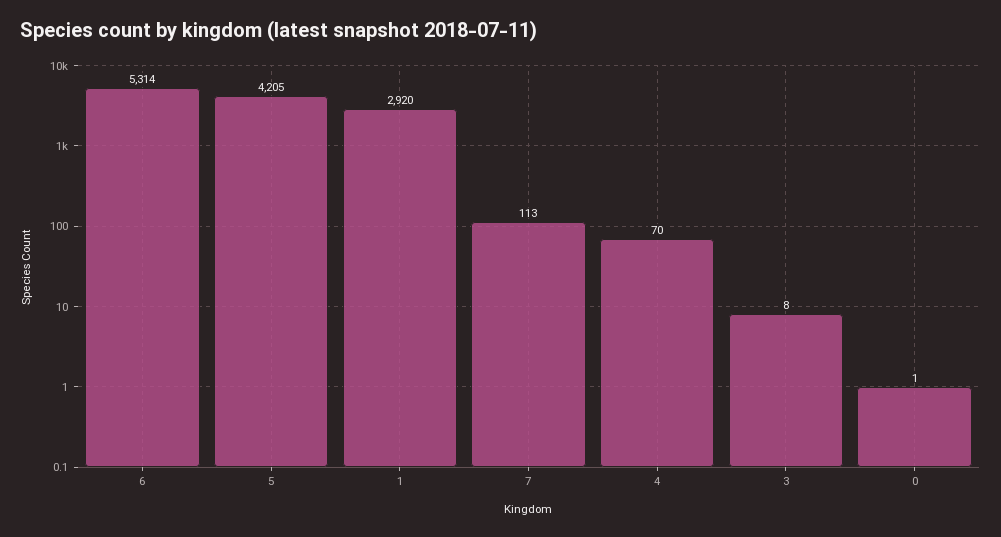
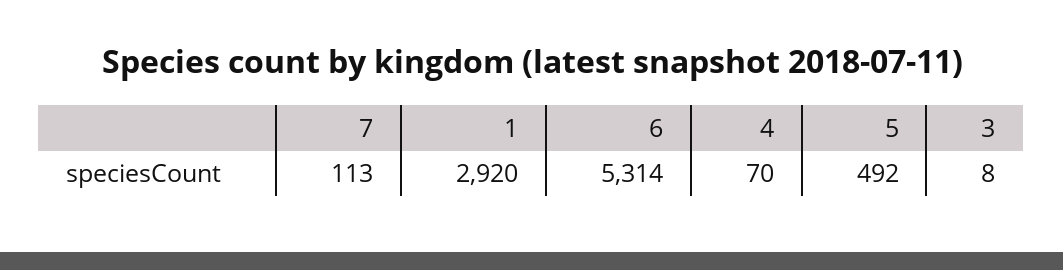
5: 4205 -> 492
0: 1 -> none

